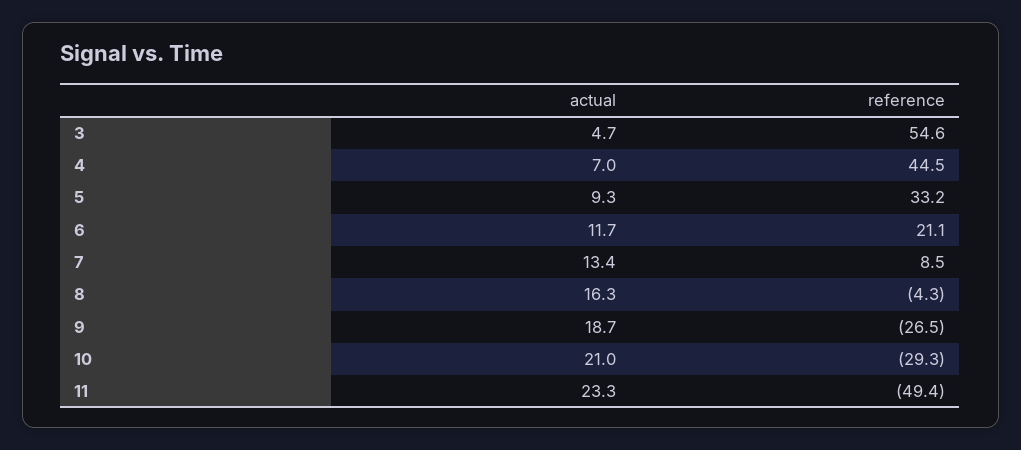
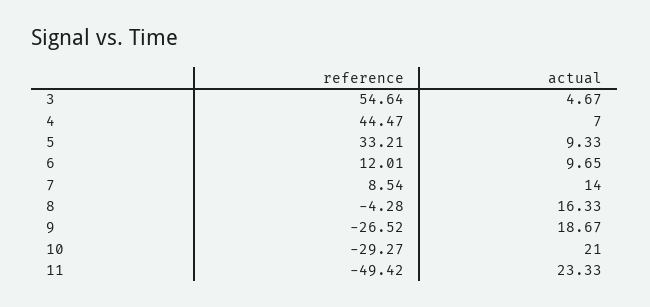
actual, 6: 11.7 -> 9.65
reference, 6: 21.1 -> 12.01
actual, 7: 13.4 -> 14

